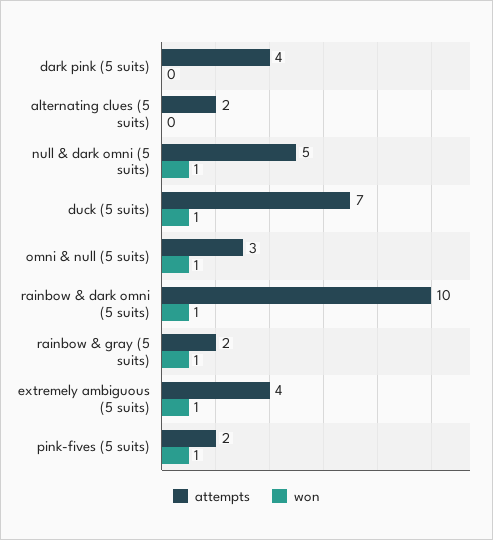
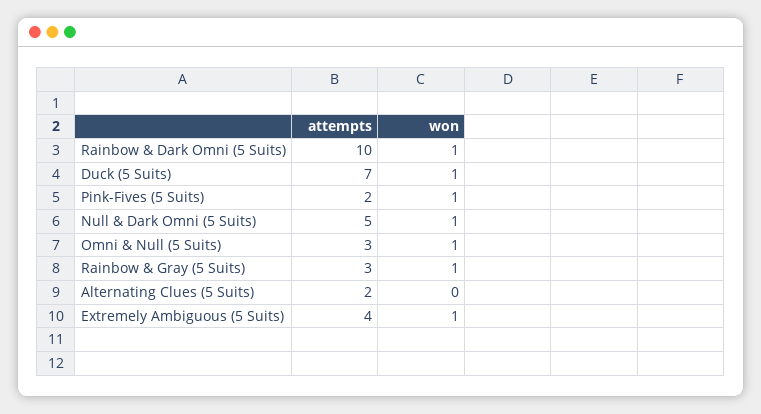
attempts, dark pink (5 suits): 4 -> none
won, dark pink (5 suits): 0 -> none
attempts, rainbow & gray (5 suits): 2 -> 3

